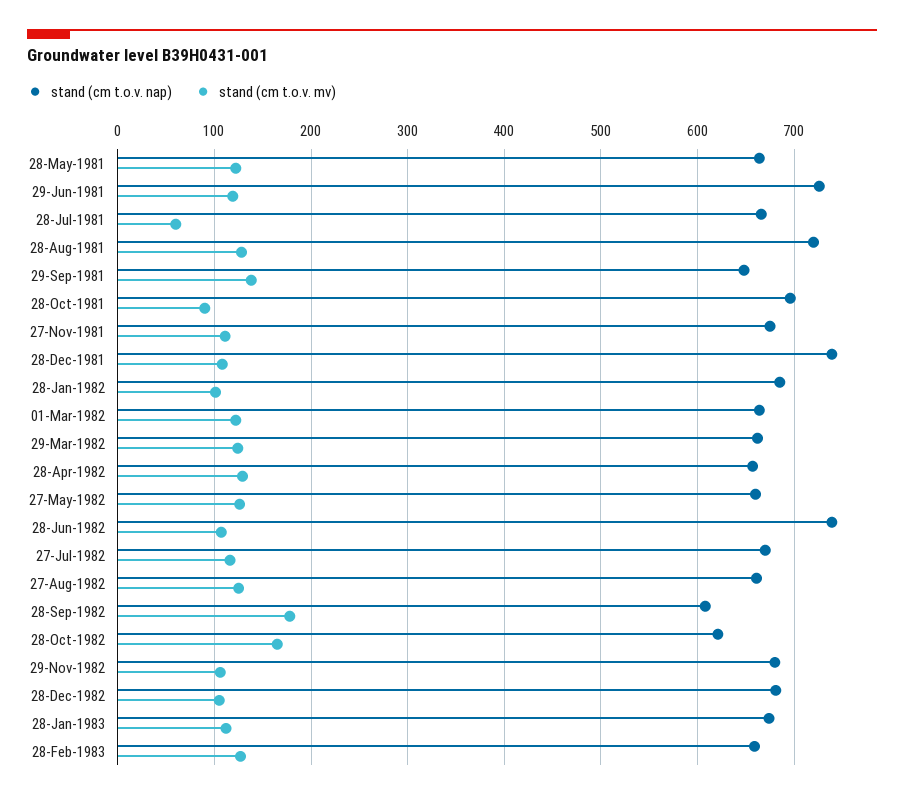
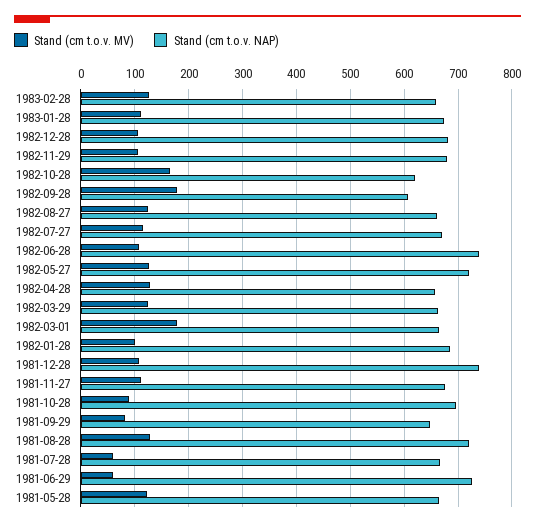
stand (cm t.o.v. mv), 29-Jun-1981: 120 -> 60
stand (cm t.o.v. mv), 29-Sep-1981: 140 -> 80
stand (cm t.o.v. mv), 01-Mar-1982: 120 -> 180
stand (cm t.o.v. nap), 27-May-1982: 660 -> 720

